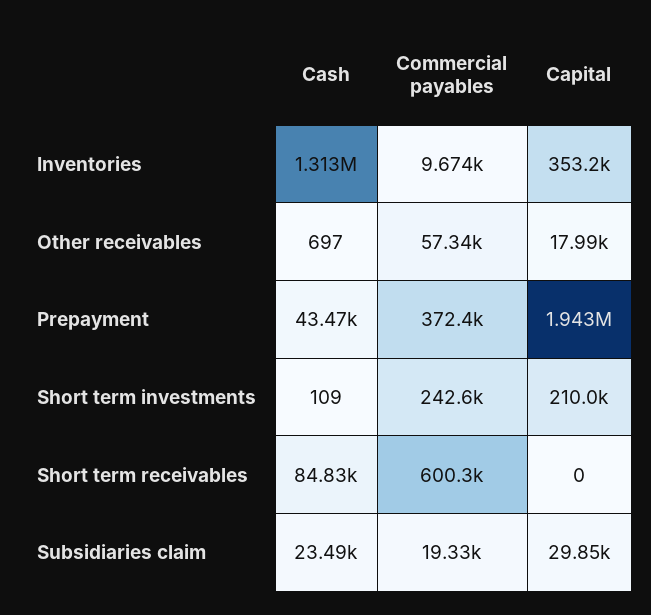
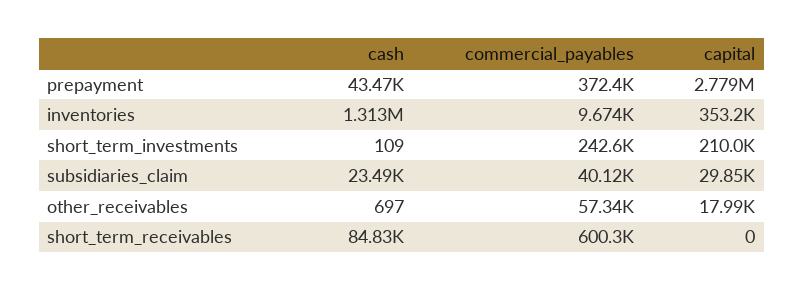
Capital, Prepayment: 1943000 -> 2779000
Commercial payables, Subsidiaries claim: 19330 -> 40120

